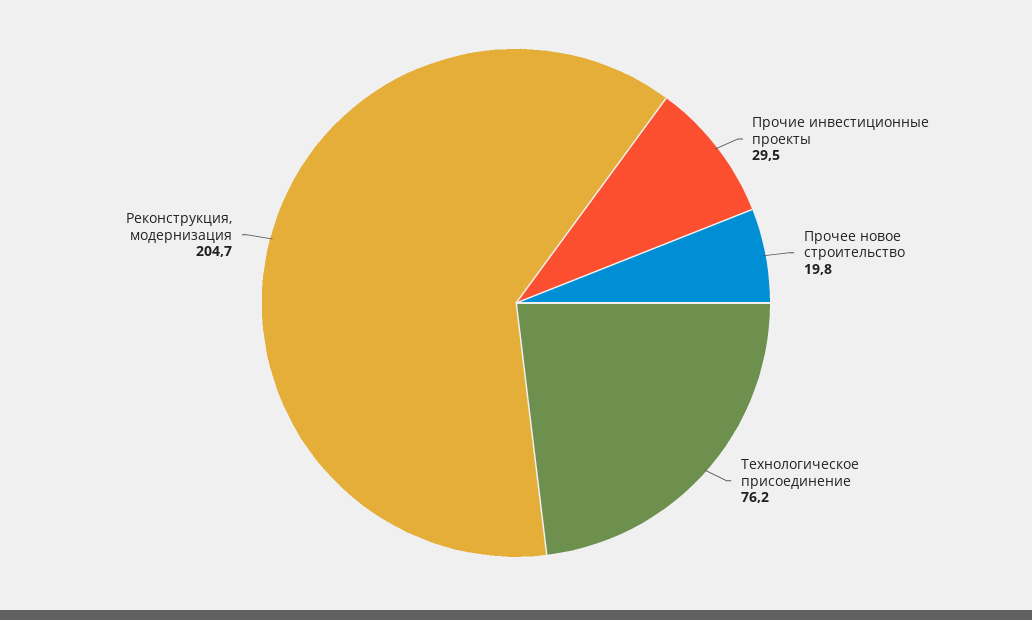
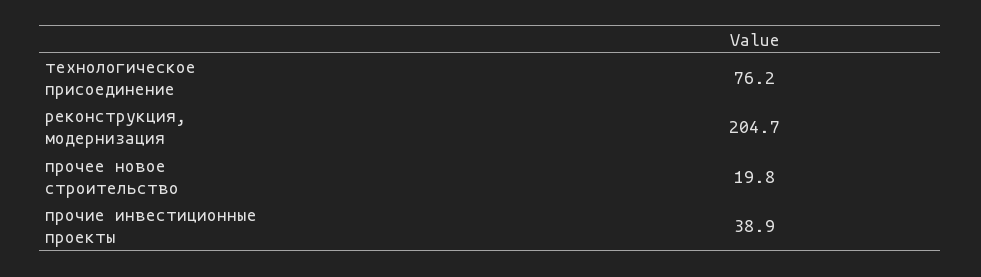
Прочие инвестиционные проекты: 29.5 -> 38.9

